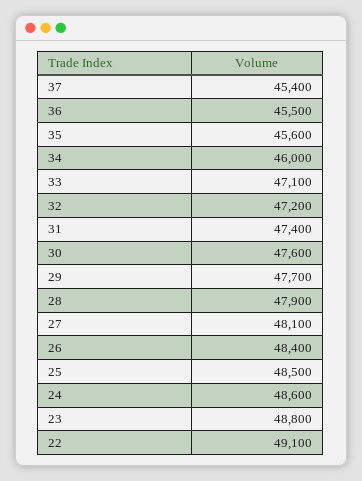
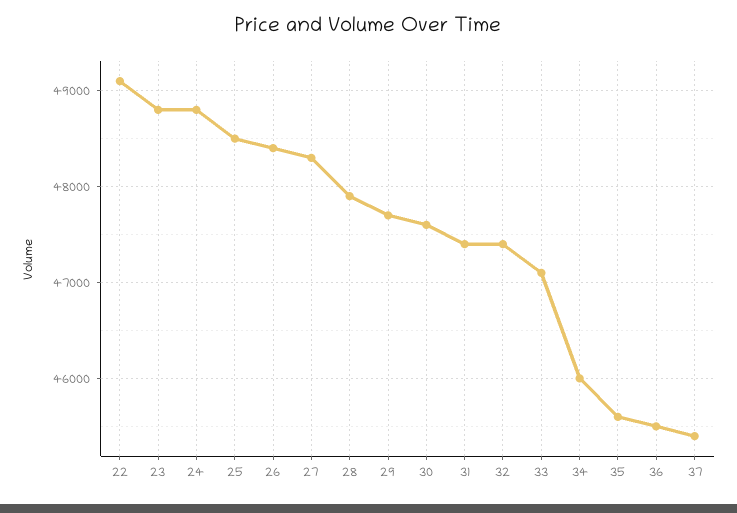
32: 47200 -> 47400
27: 48100 -> 48300
24: 48600 -> 48800

